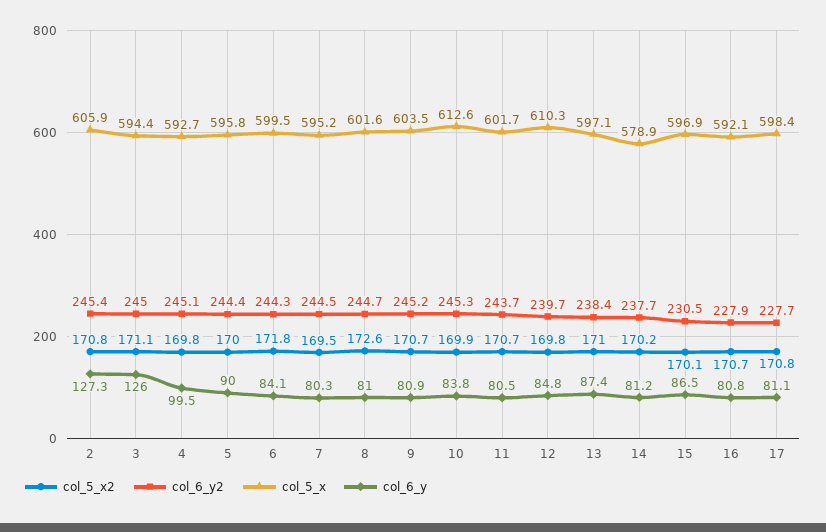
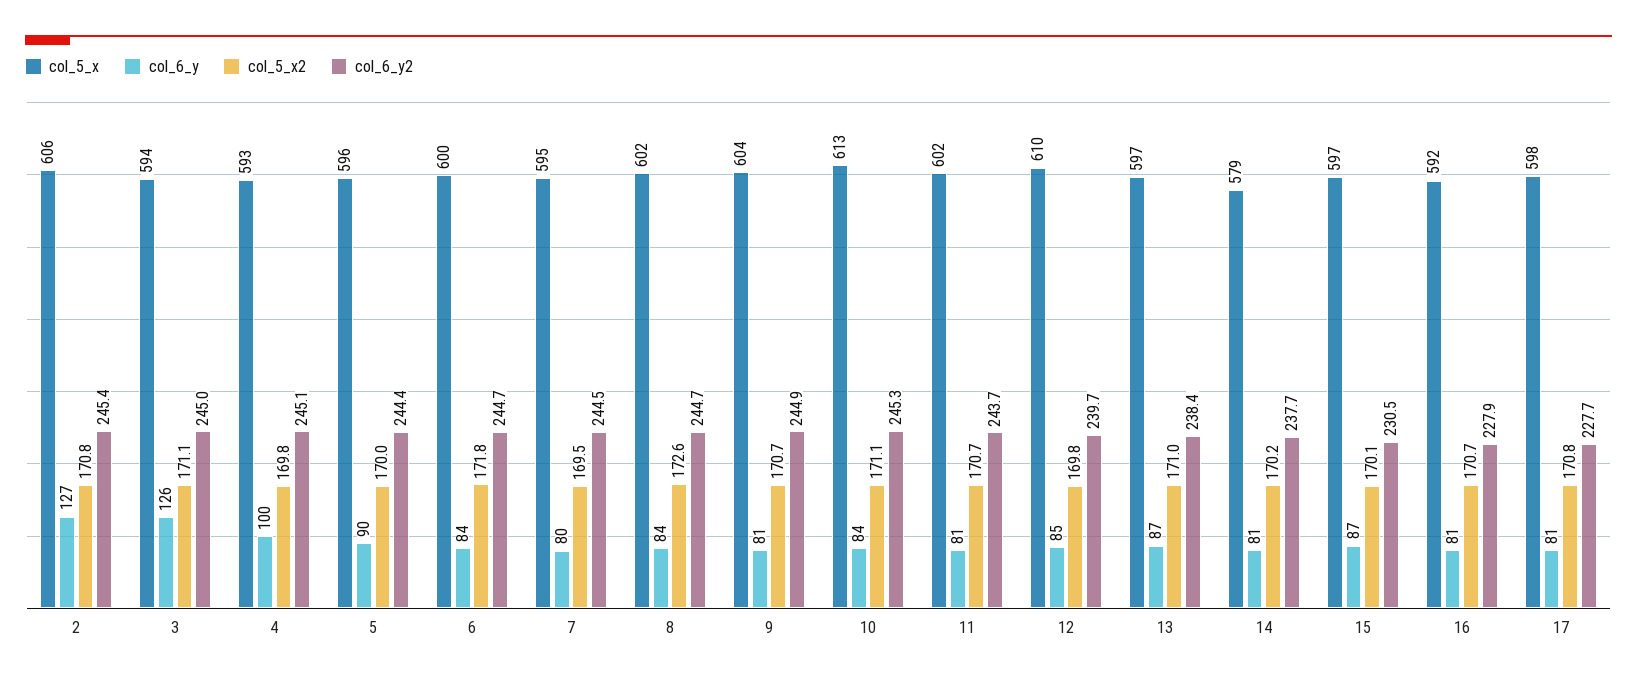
col_6_y2, 6: 244.3 -> 244.7
col_6_y, 8: 81 -> 84
col_6_y2, 9: 245.2 -> 244.9
col_5_x2, 10: 169.9 -> 171.1

